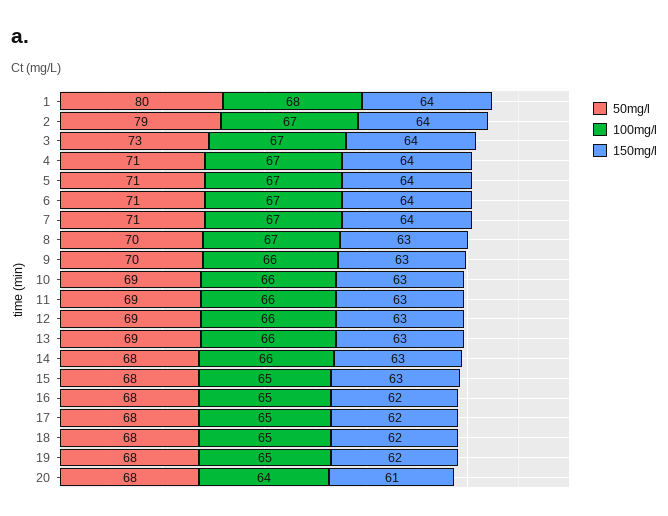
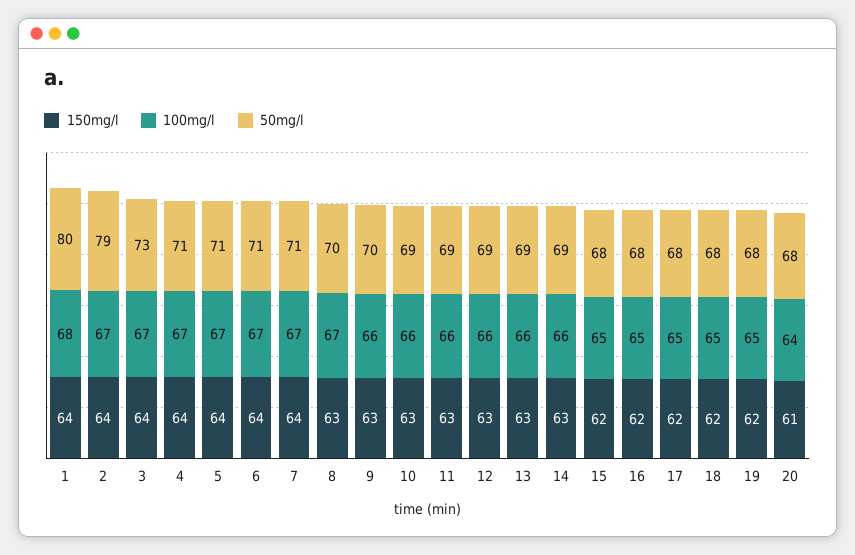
50mg/l, 14: 68 -> 69
150mg/l, 15: 63 -> 62

